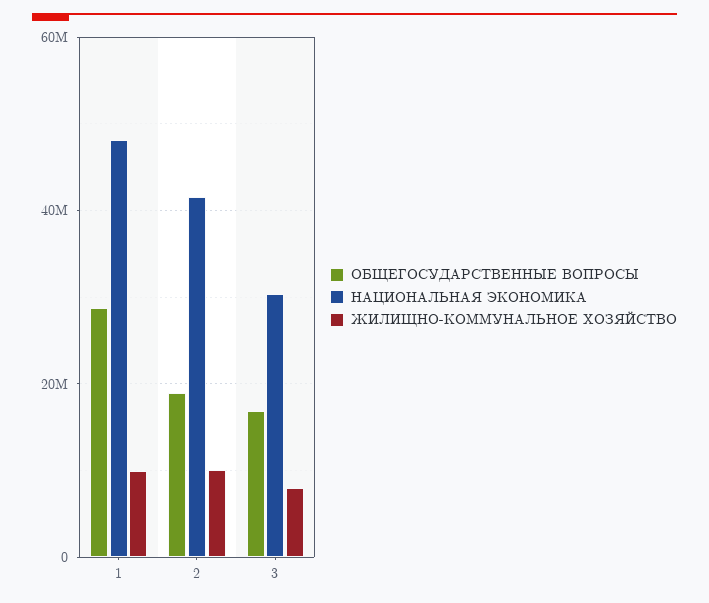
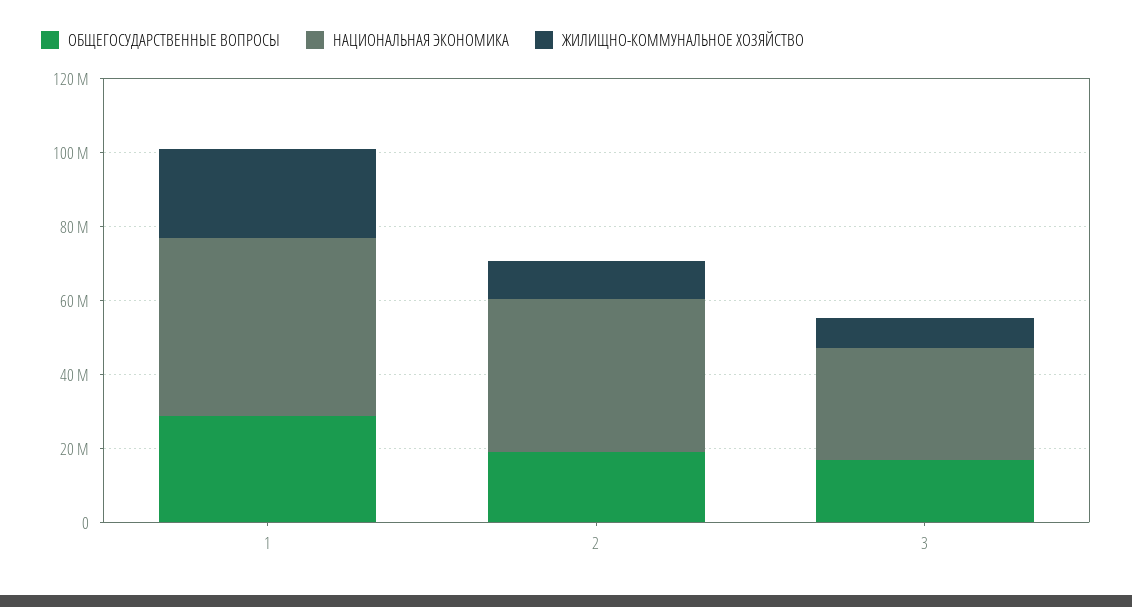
ЖИЛИЩНО-КОММУНАЛЬНОЕ ХОЗЯЙСТВО, 1: 10000000 -> 25000000

